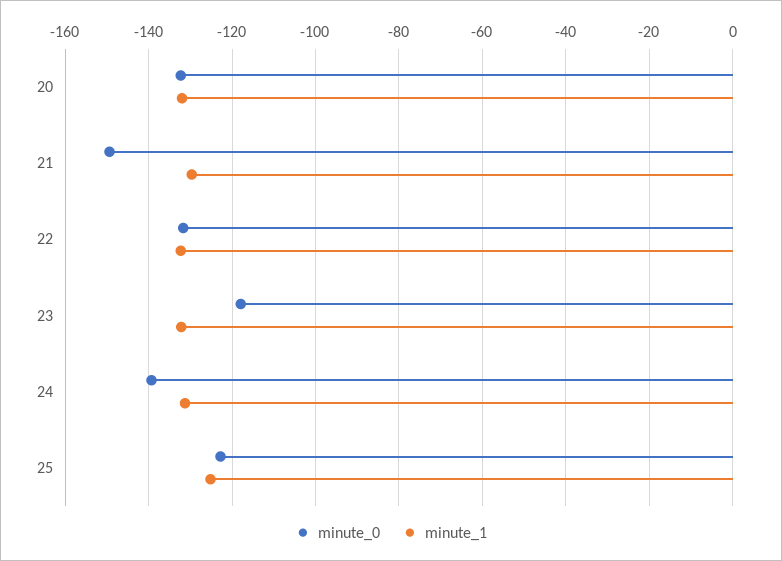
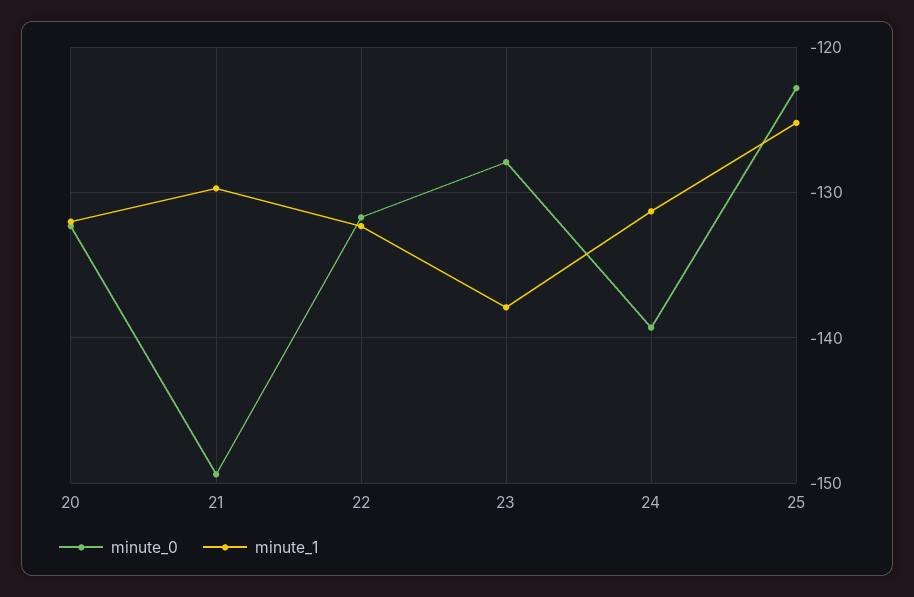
minute_0, 23: -118 -> -128
minute_1, 23: -132 -> -138

